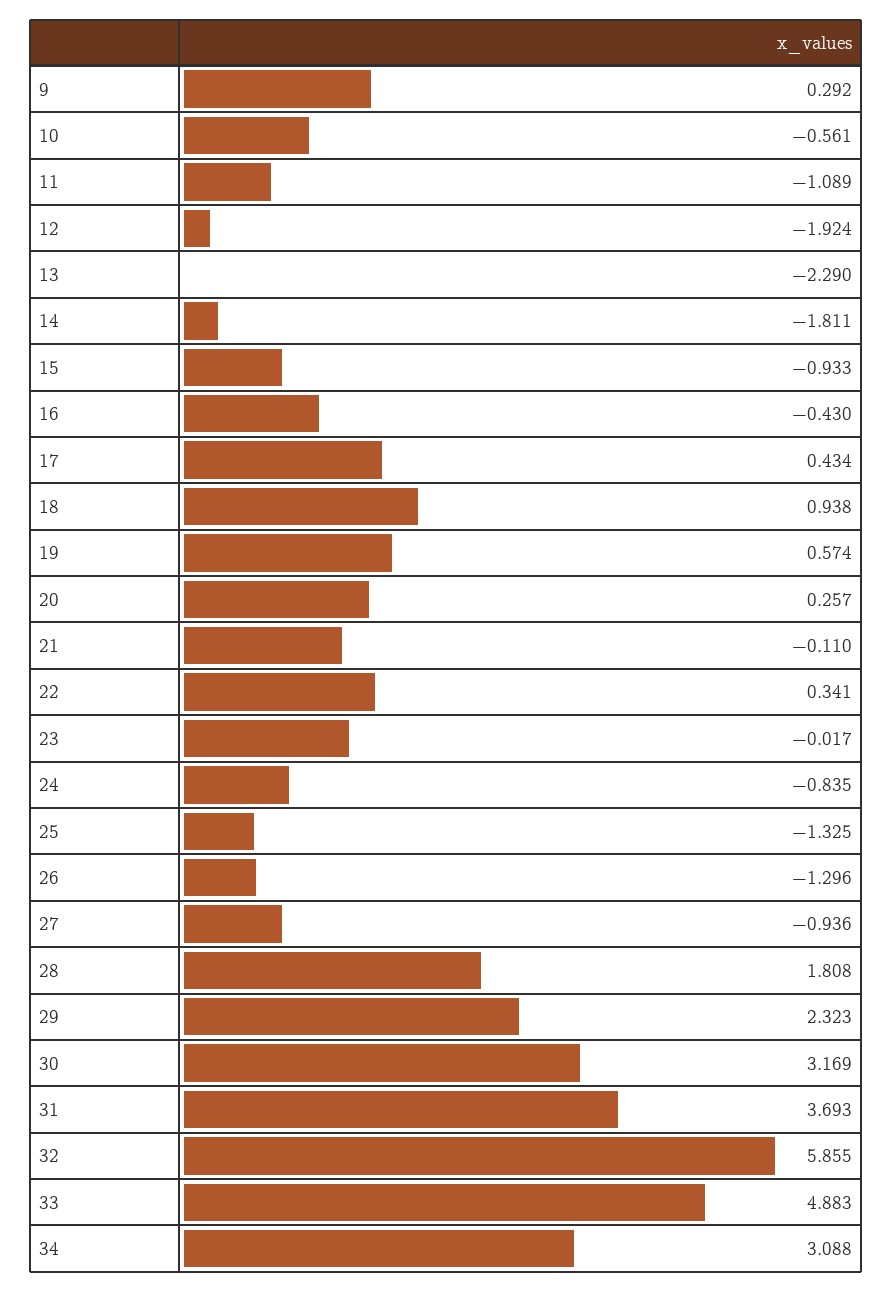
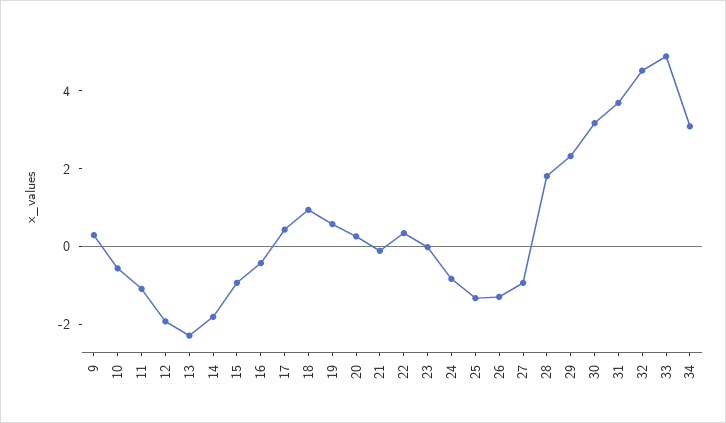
32: 5.855 -> 4.5

